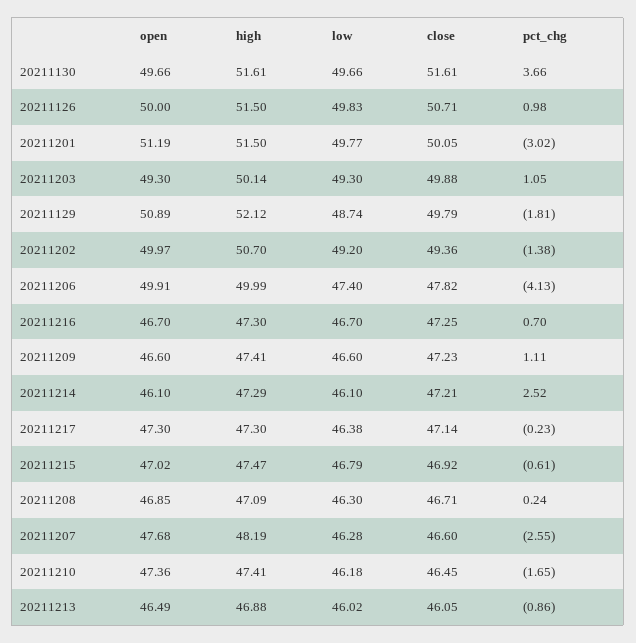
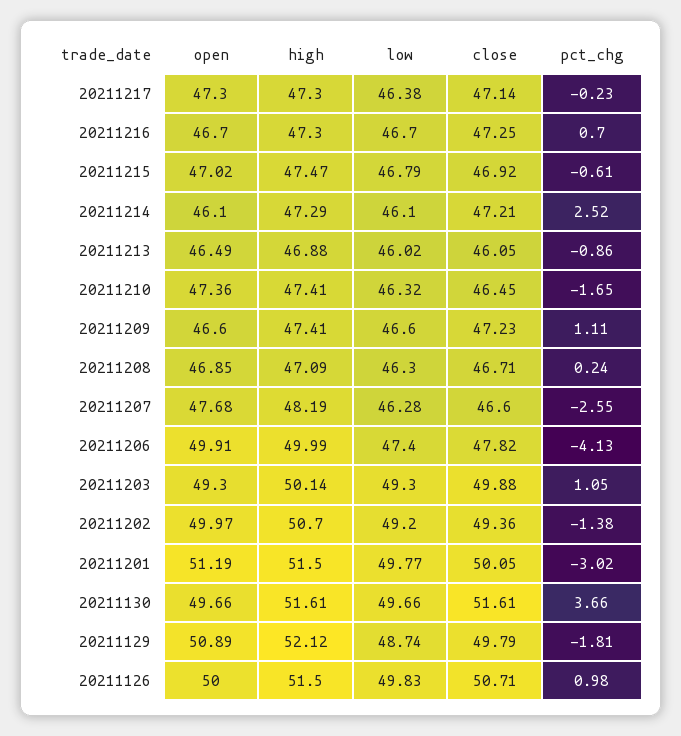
low, 20211210: 46.18 -> 46.32

